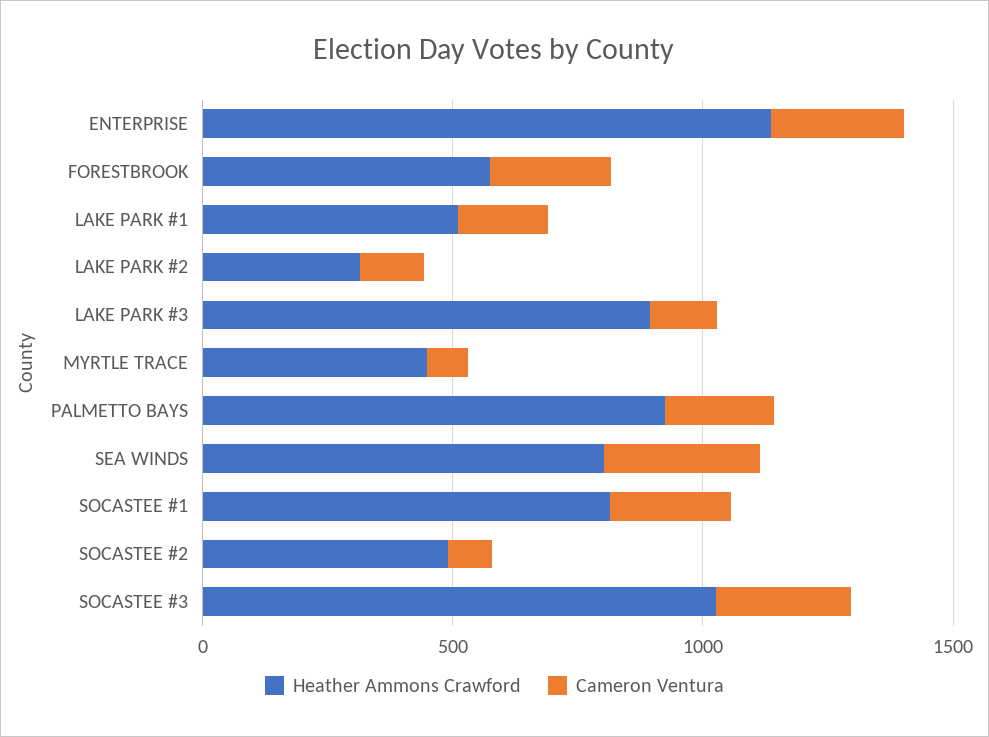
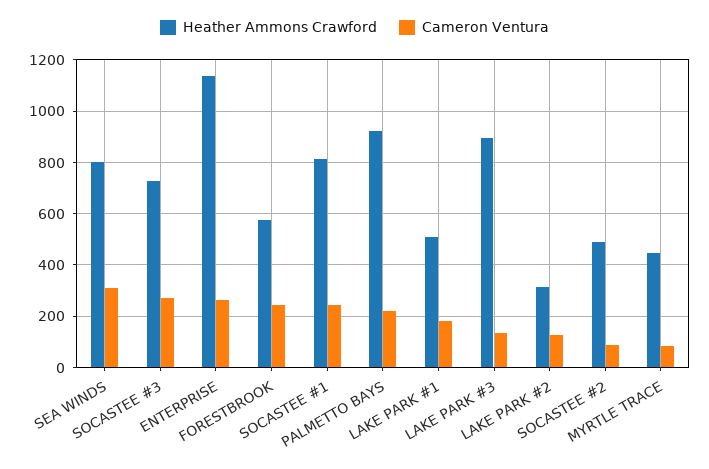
Heather Ammons Crawford, SOCASTEE #3: 1000 -> 725

